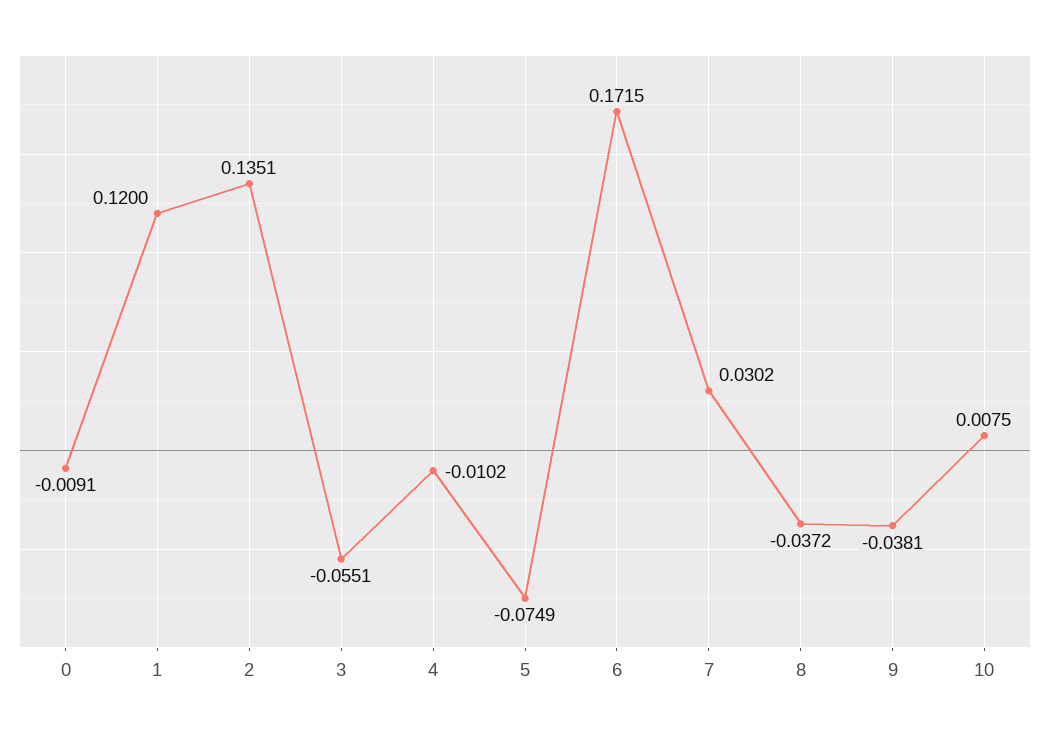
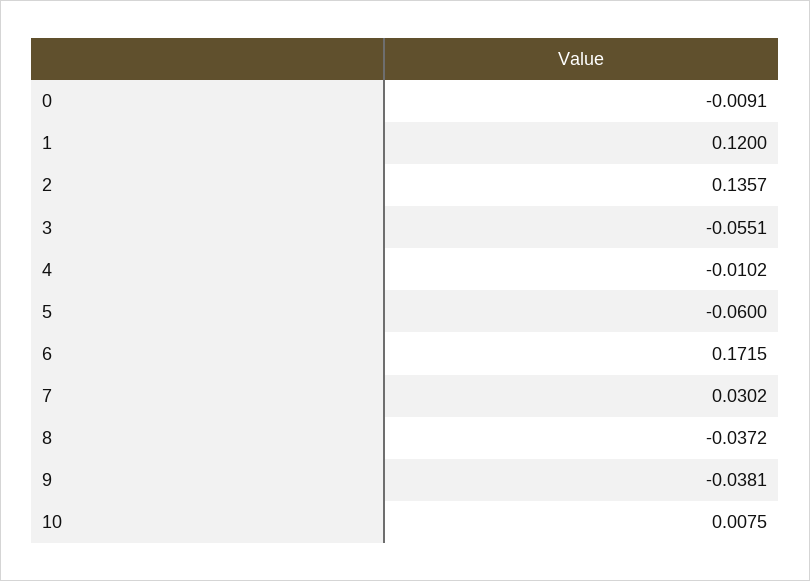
2: 0.1351 -> 0.1357
5: -0.0749 -> -0.06

